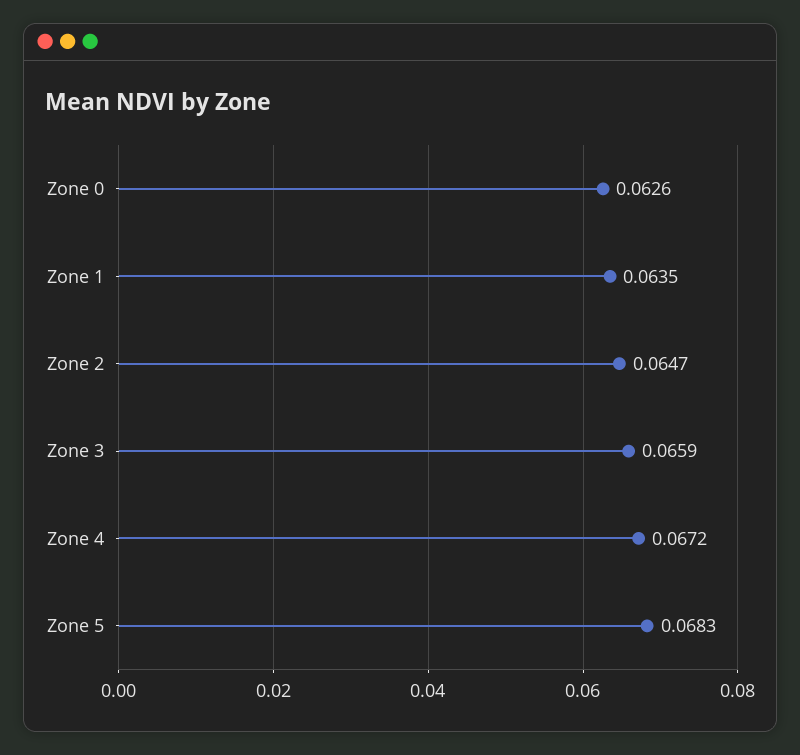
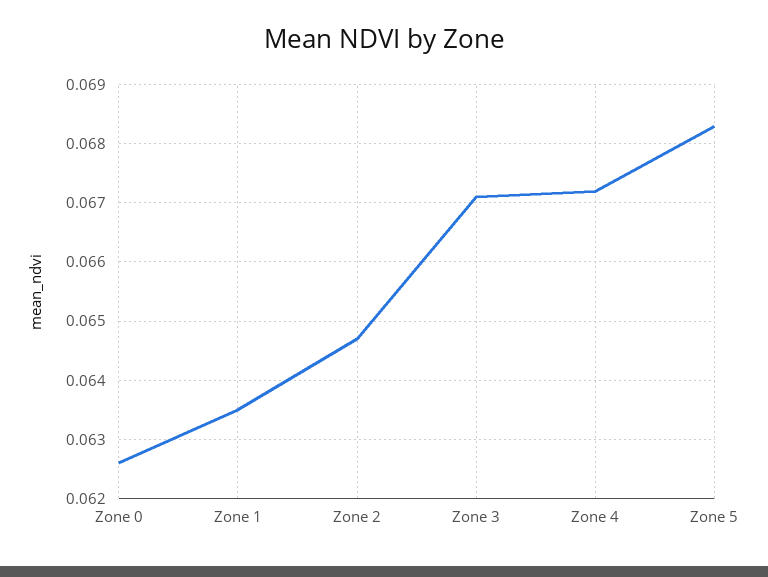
Zone 3: 0.0659 -> 0.067

